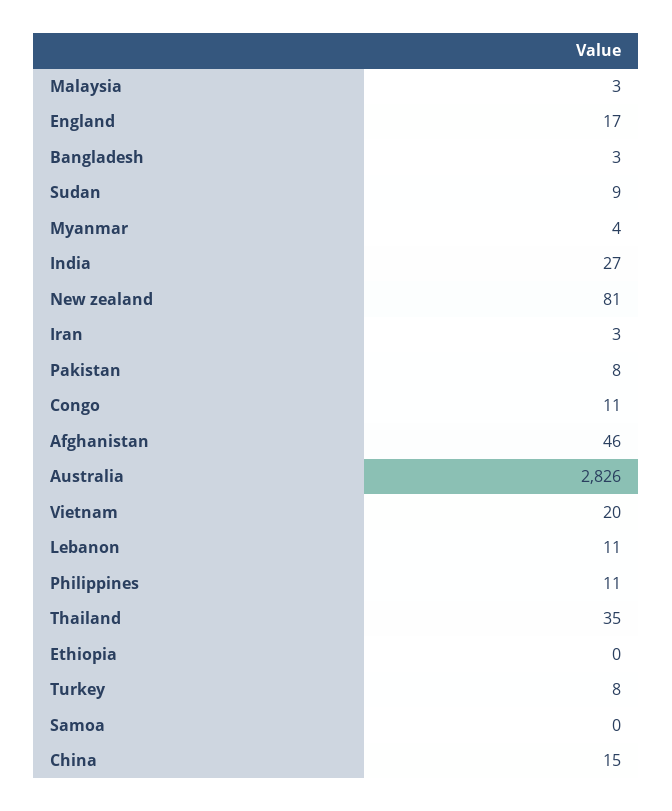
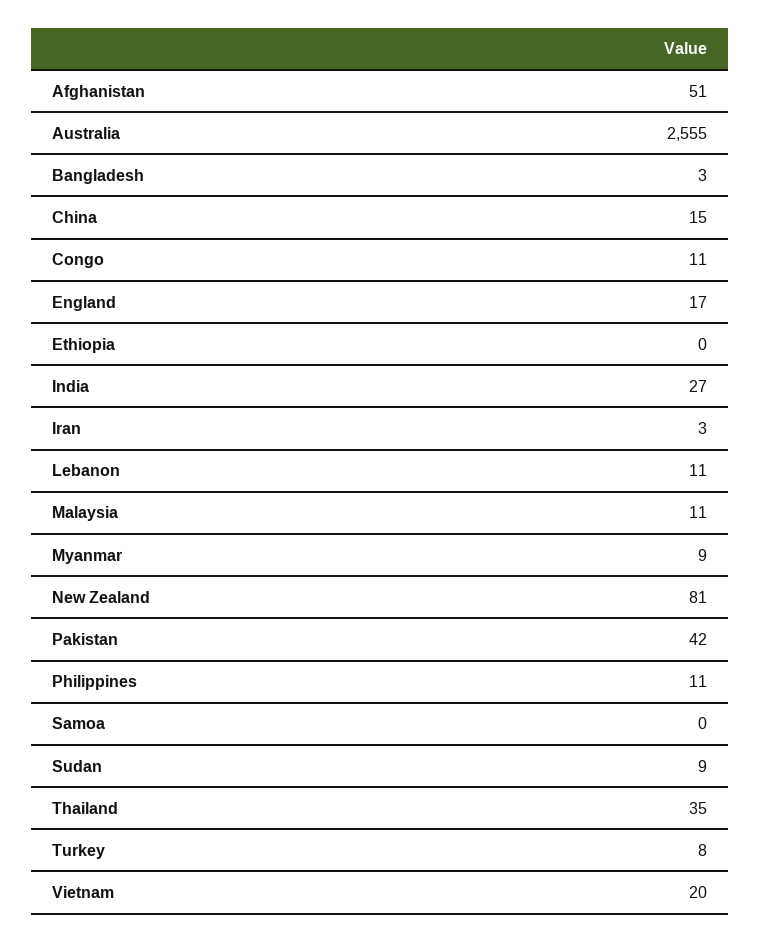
Malaysia: 3 -> 11
Myanmar: 4 -> 9
Pakistan: 8 -> 42
Afghanistan: 46 -> 51
Australia: 2826 -> 2555

